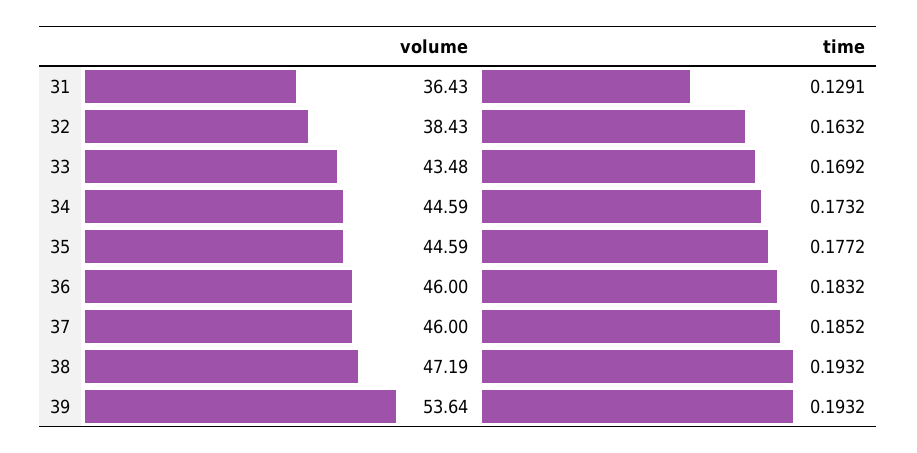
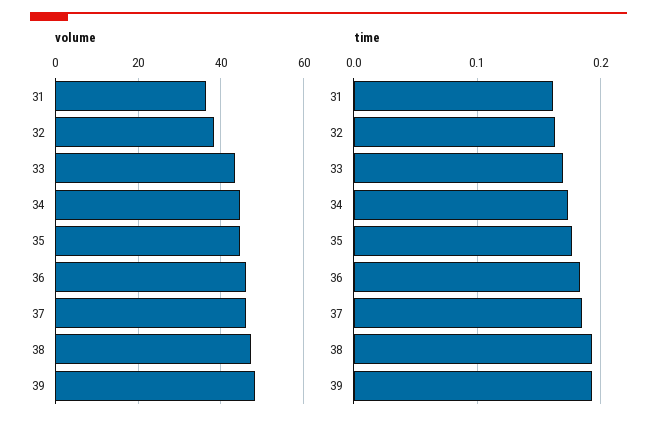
time, 31: 0.1291 -> 0.16
volume, 39: 53.64 -> 48

